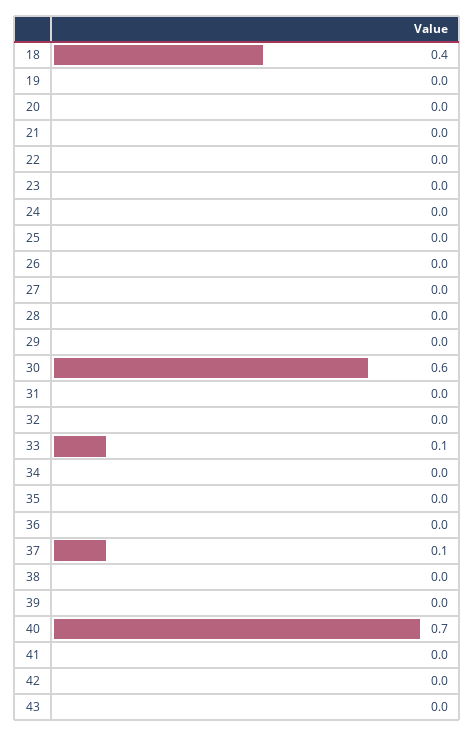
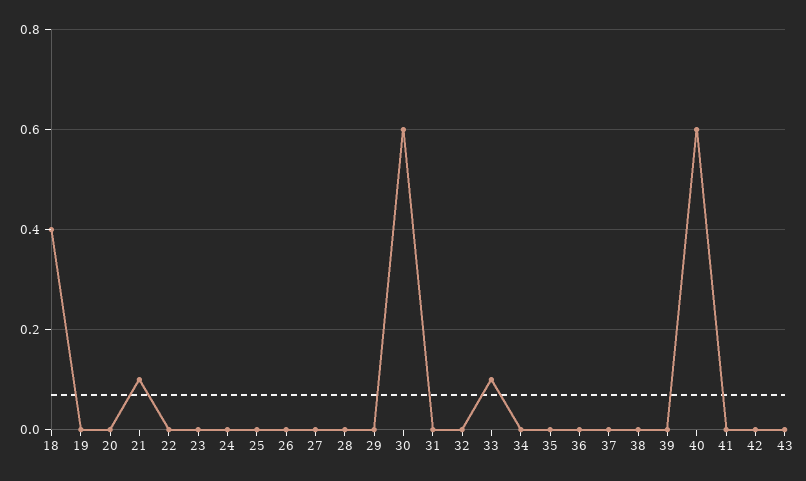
21: 0 -> 0.1
37: 0.1 -> 0
40: 0.7 -> 0.6

